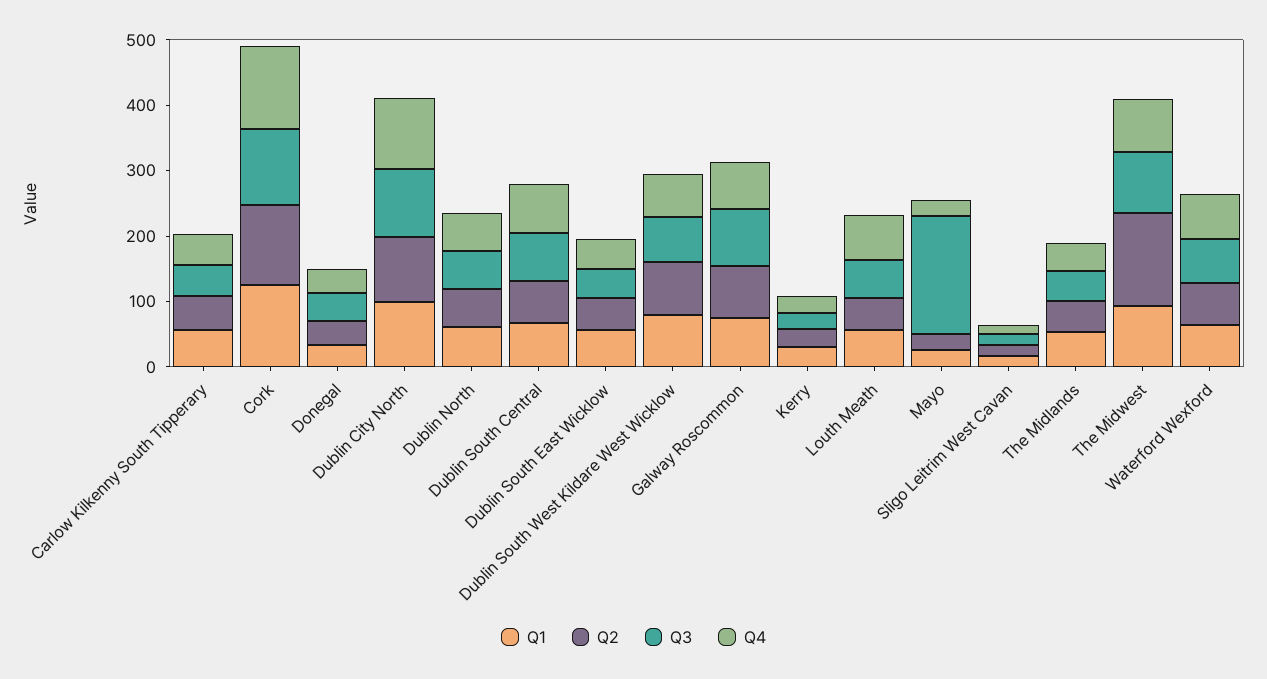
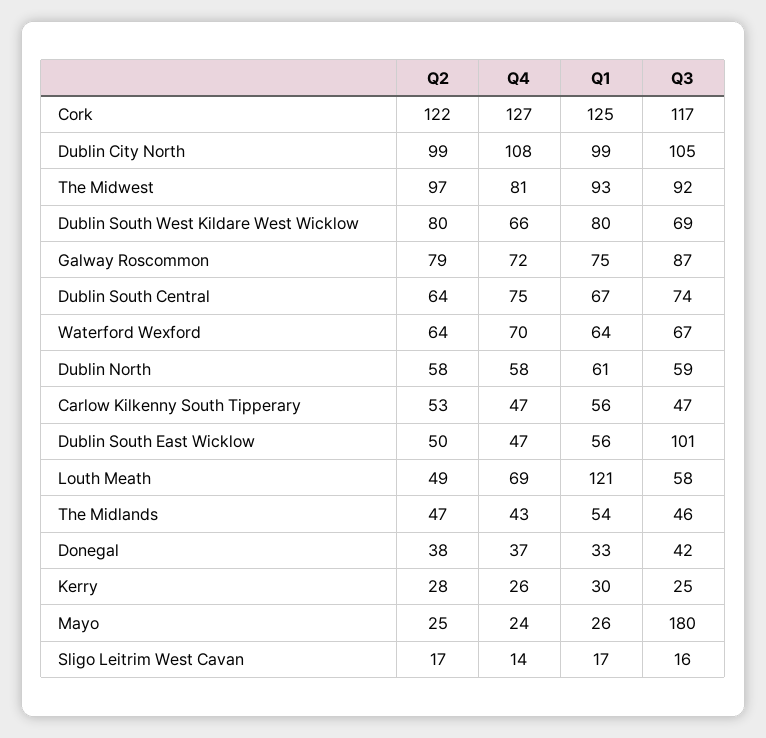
Q3, Dublin South East Wicklow: 40 -> 101
Q1, Louth Meath: 60 -> 121
Q2, The Midwest: 140 -> 97

